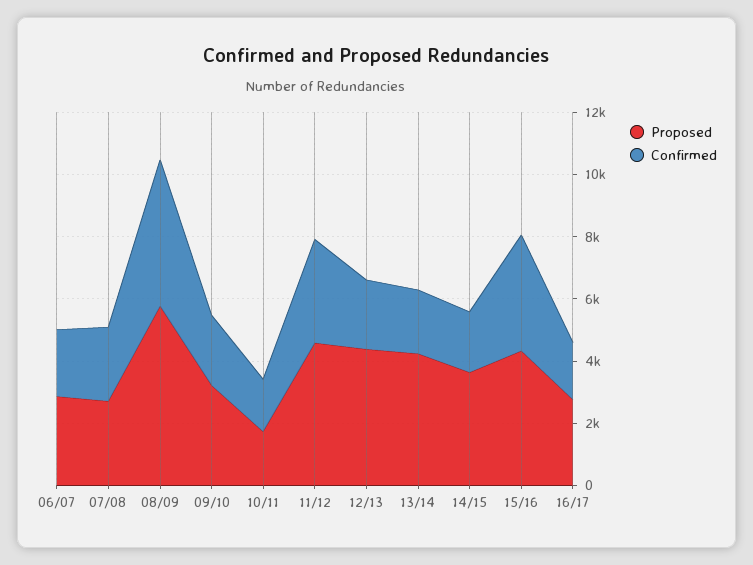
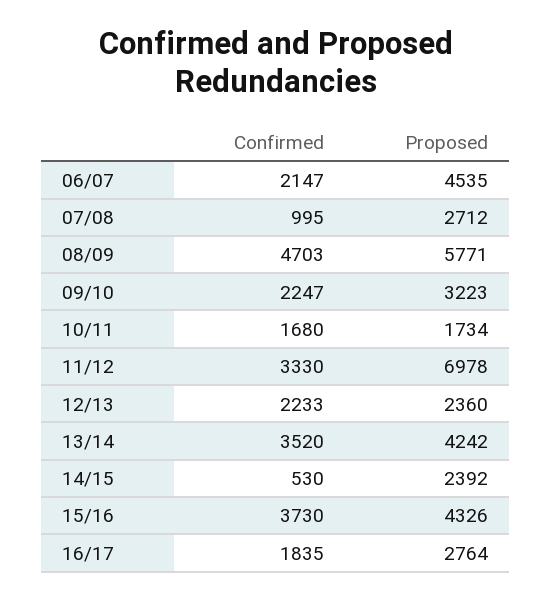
Proposed, 06/07: 3000 -> 4535
Confirmed, 07/08: 2500 -> 995
Proposed, 11/12: 4500 -> 6978
Proposed, 12/13: 4500 -> 2360
Confirmed, 13/14: 2000 -> 3520
Proposed, 14/15: 3500 -> 2392
Confirmed, 14/15: 2000 -> 530

